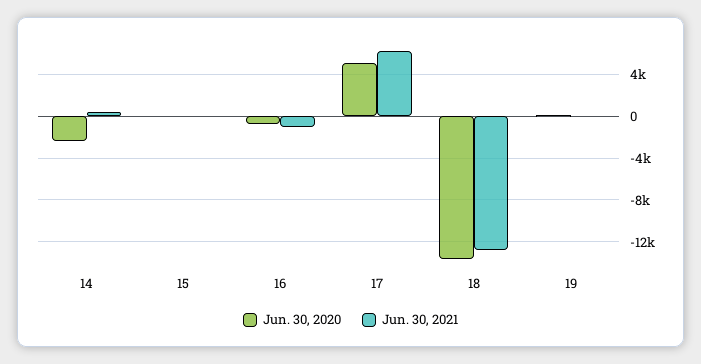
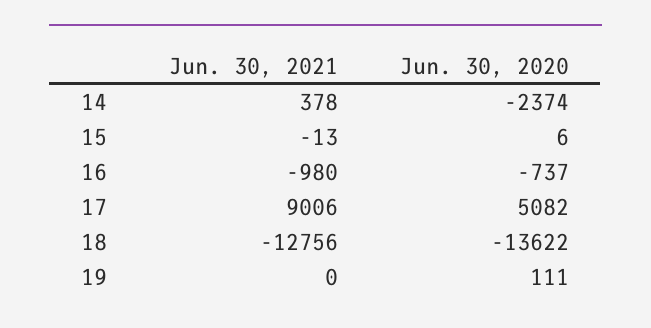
Jun. 30, 2021, 17: 6000 -> 9006

